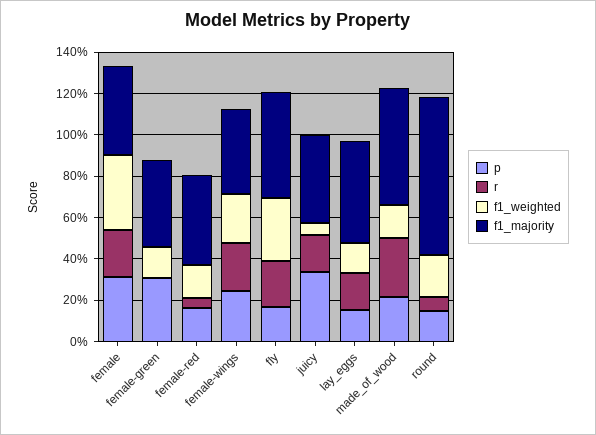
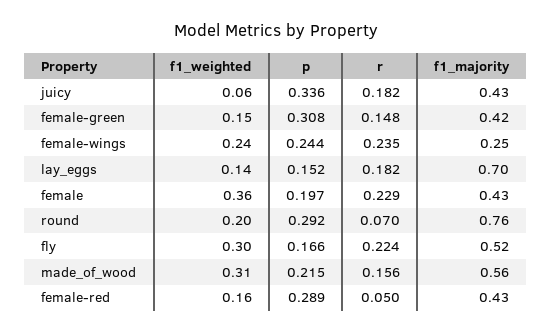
p, female: 0.3 -> 0.197
r, female-green: 0 -> 0.148
p, female-red: 0.15 -> 0.289
f1_majority, female-wings: 0.4 -> 0.25
f1_majority, lay_eggs: 0.5 -> 0.7
r, made_of_wood: 0.3 -> 0.156
f1_weighted, made_of_wood: 0.15 -> 0.31
p, round: 0.15 -> 0.292

